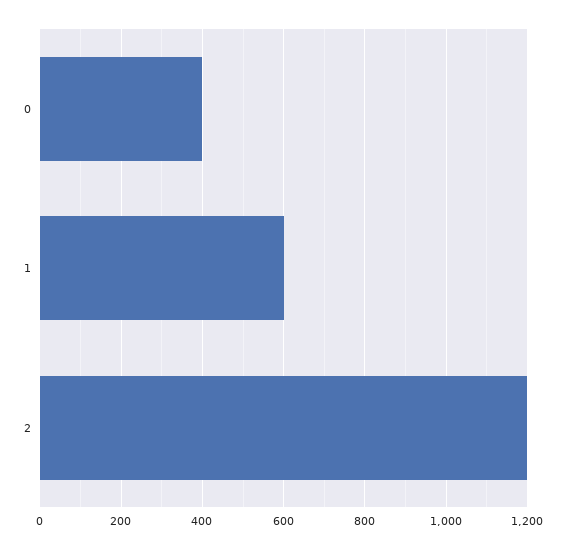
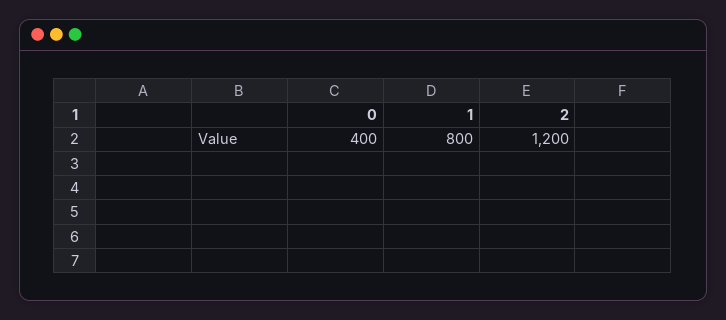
1: 600 -> 800

